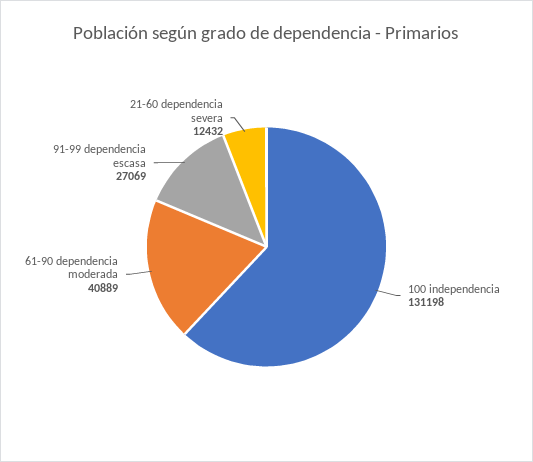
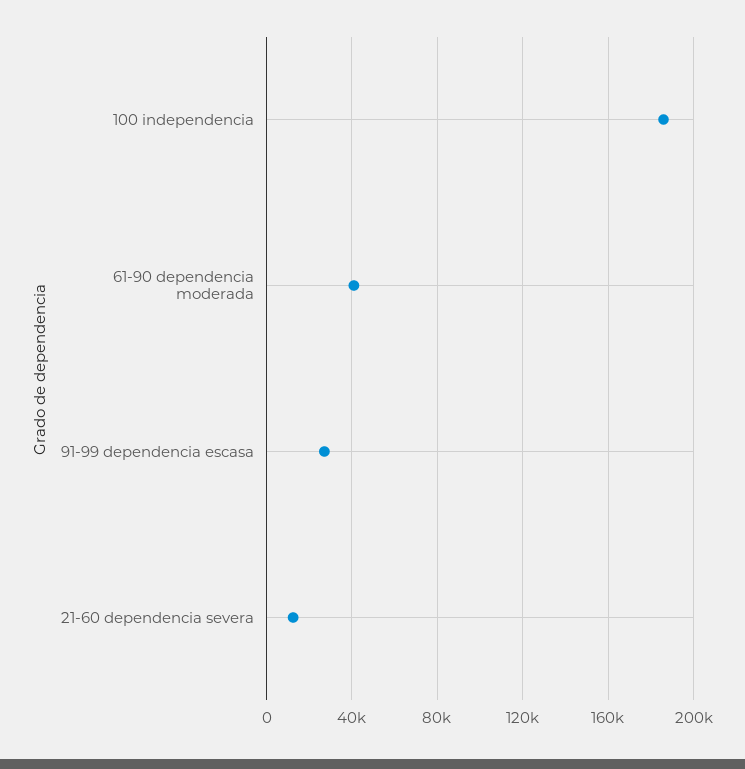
100 independencia: 131198 -> 185000

